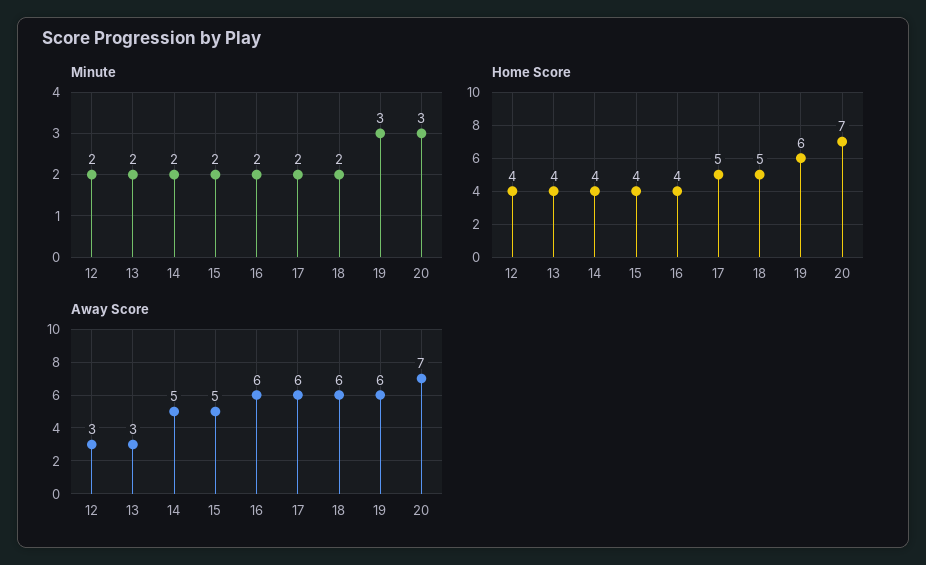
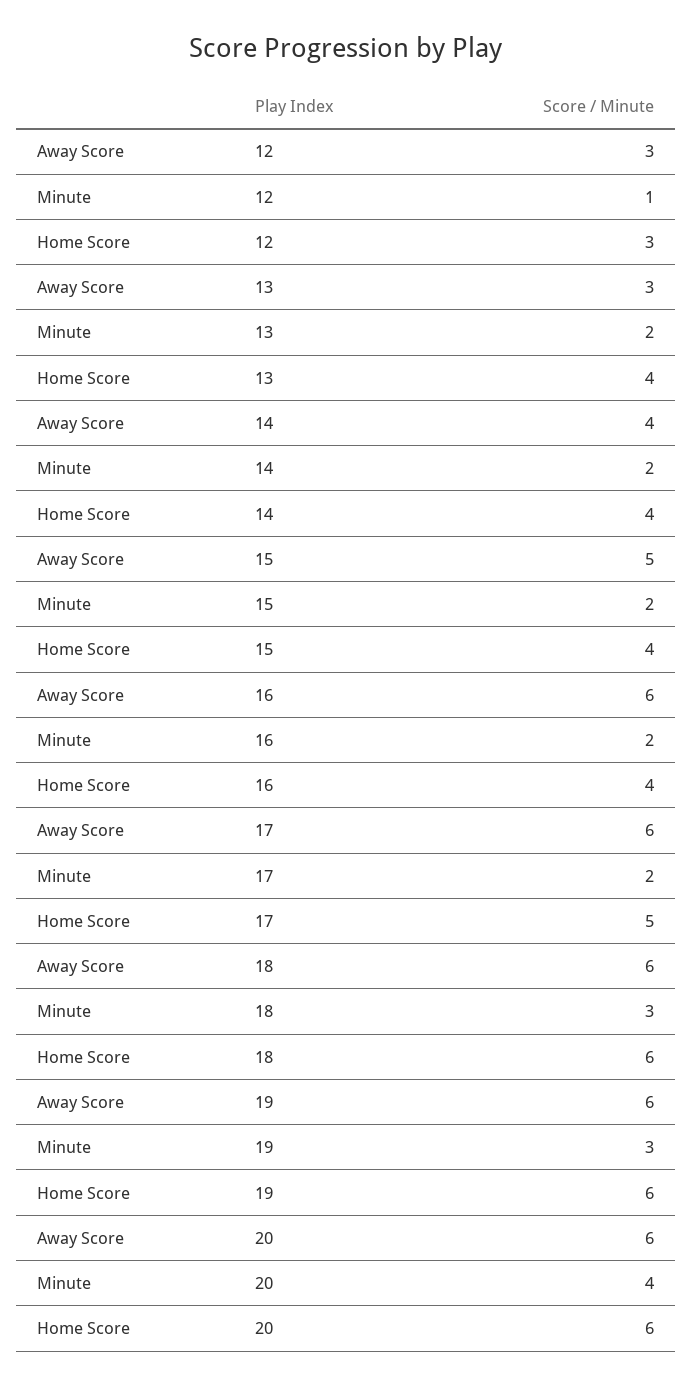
Minute, 12: 2 -> 1
Minute, 18: 2 -> 3
Minute, 20: 3 -> 4
Home Score, 12: 4 -> 3
Home Score, 18: 5 -> 6
Home Score, 20: 7 -> 6
Away Score, 14: 5 -> 4
Away Score, 20: 7 -> 6

